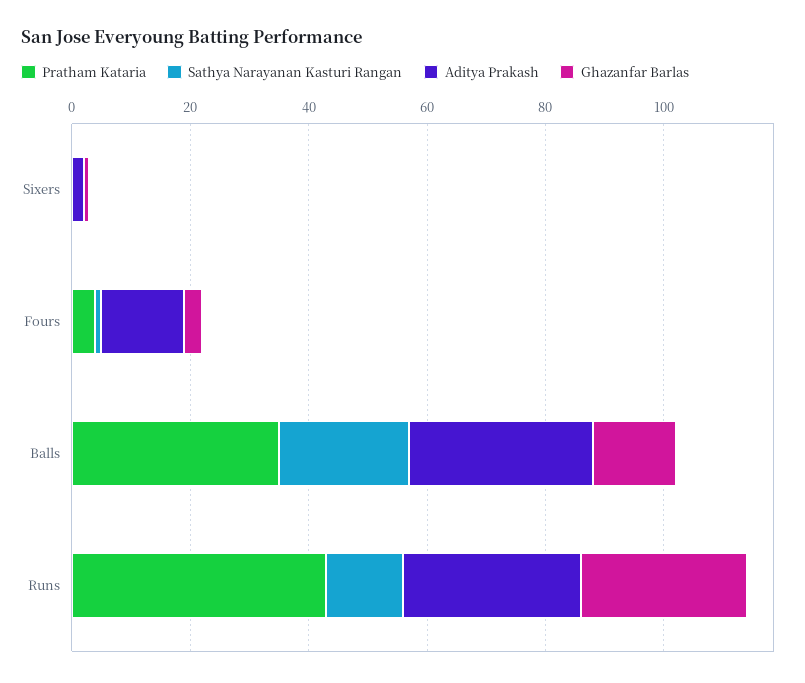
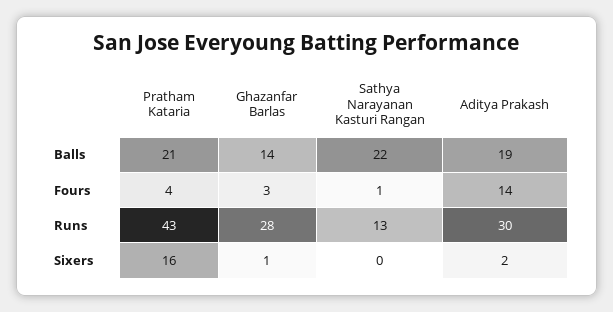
Pratham Kataria, Sixers: 0 -> 16
Pratham Kataria, Balls: 35 -> 21
Aditya Prakash, Balls: 30 -> 19

